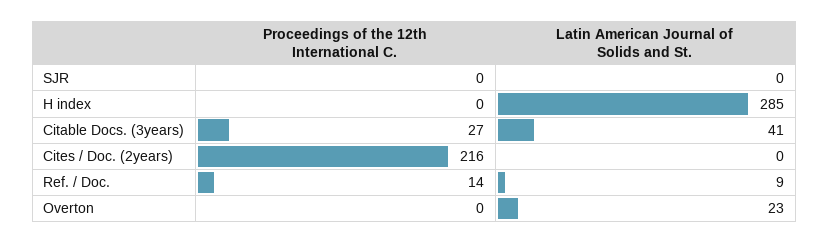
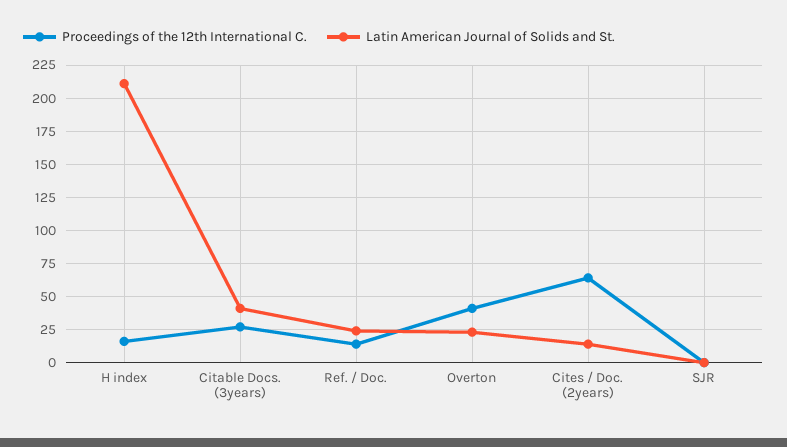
Proceedings of the 12th International C., H index: 0 -> 15
Latin American Journal of Solids and St., H index: 285 -> 210
Proceedings of the 12th International C., Cites / Doc. (2years): 216 -> 65
Latin American Journal of Solids and St., Cites / Doc. (2years): 0 -> 15
Latin American Journal of Solids and St., Ref. / Doc.: 9 -> 25
Proceedings of the 12th International C., Overton: 0 -> 40

